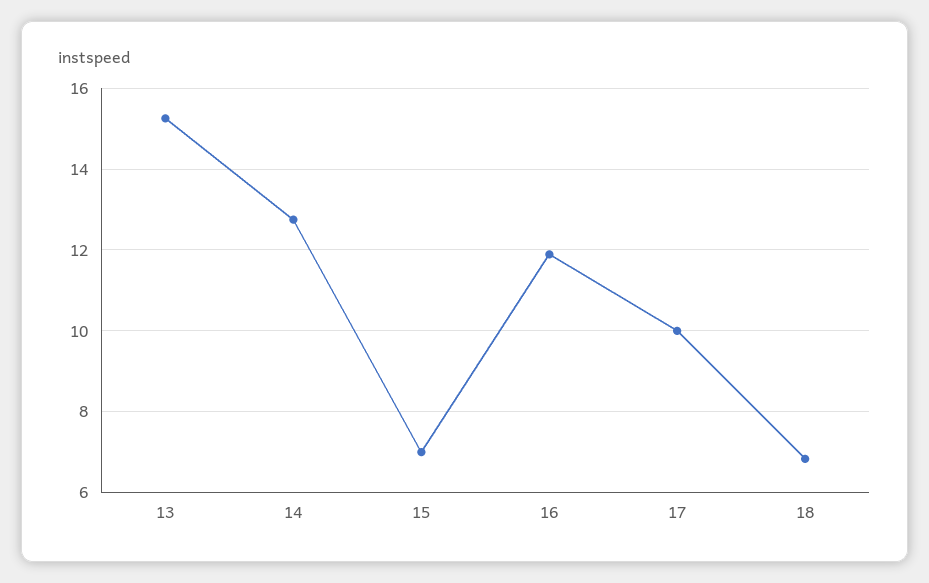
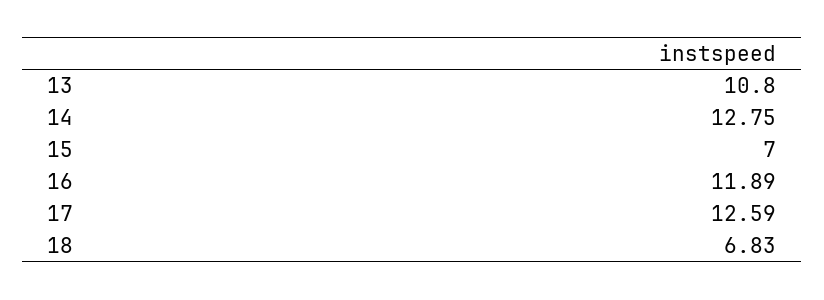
13: 15.2 -> 10.8
17: 10 -> 12.59

